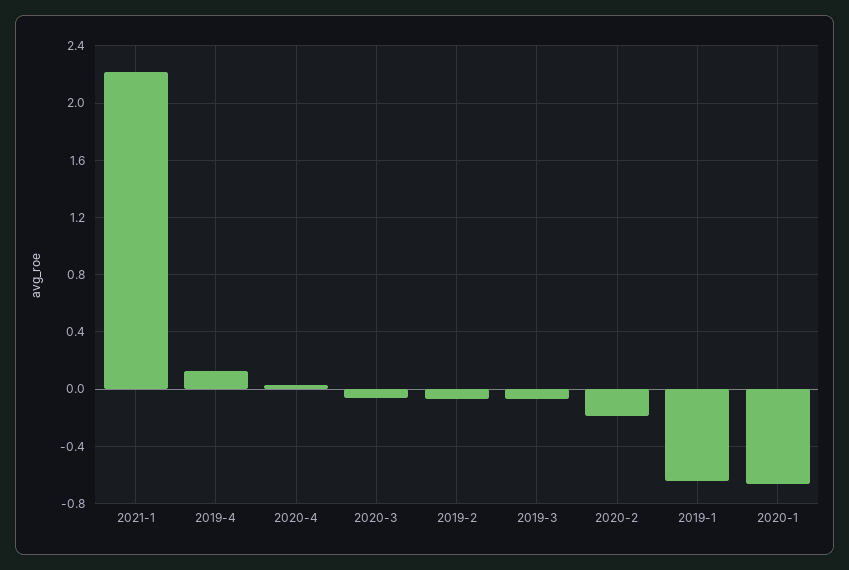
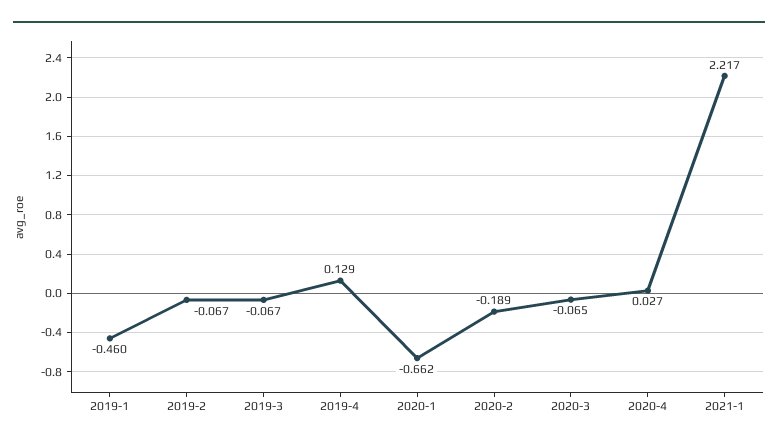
2019-1: -0.65 -> -0.46

